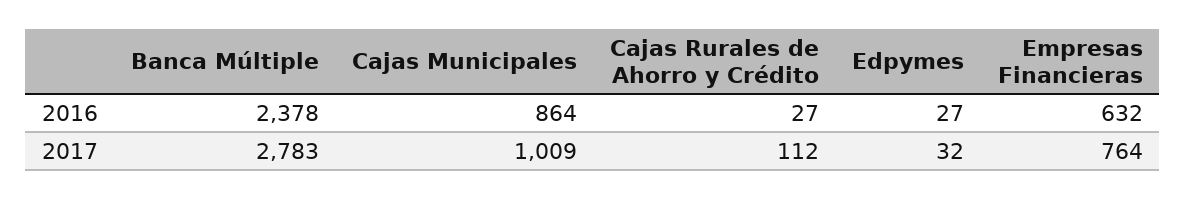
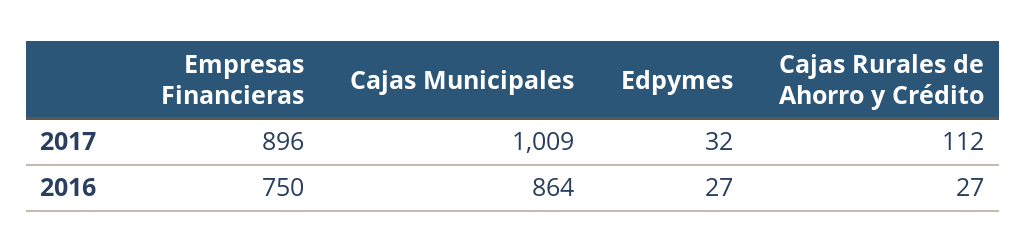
Banca Múltiple, 2016: 2378 -> none
Empresas Financieras, 2016: 632 -> 750
Banca Múltiple, 2017: 2783 -> none
Empresas Financieras, 2017: 764 -> 896

